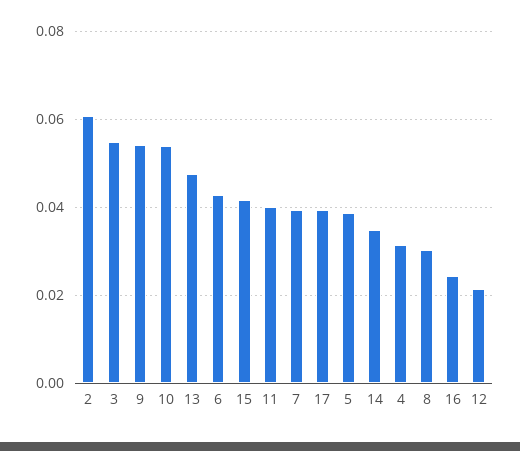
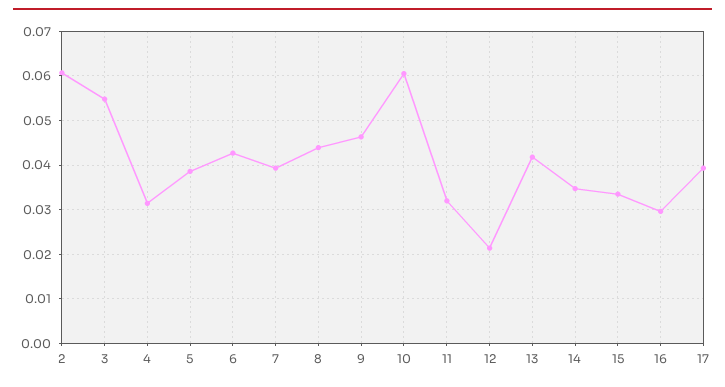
9: 0.054 -> 0.046
10: 0.054 -> 0.06
13: 0.048 -> 0.042
15: 0.042 -> 0.034
11: 0.04 -> 0.032
8: 0.03 -> 0.044
16: 0.024 -> 0.03

